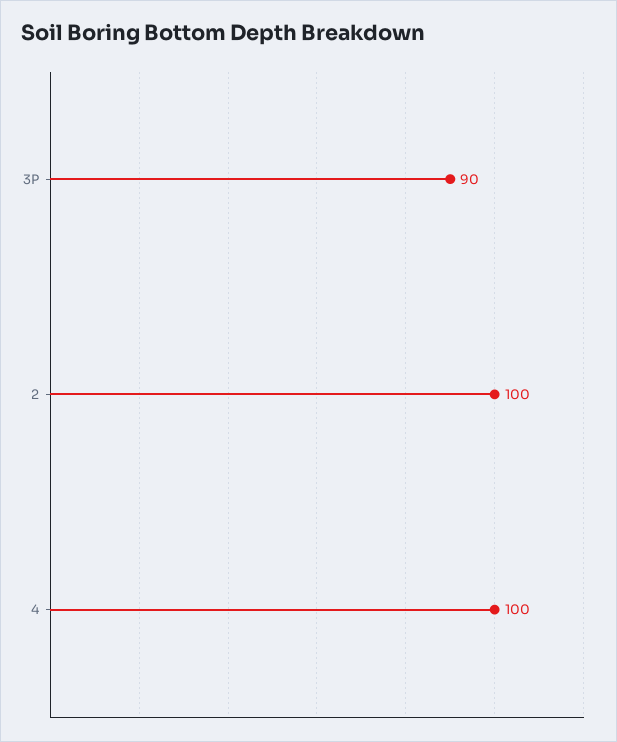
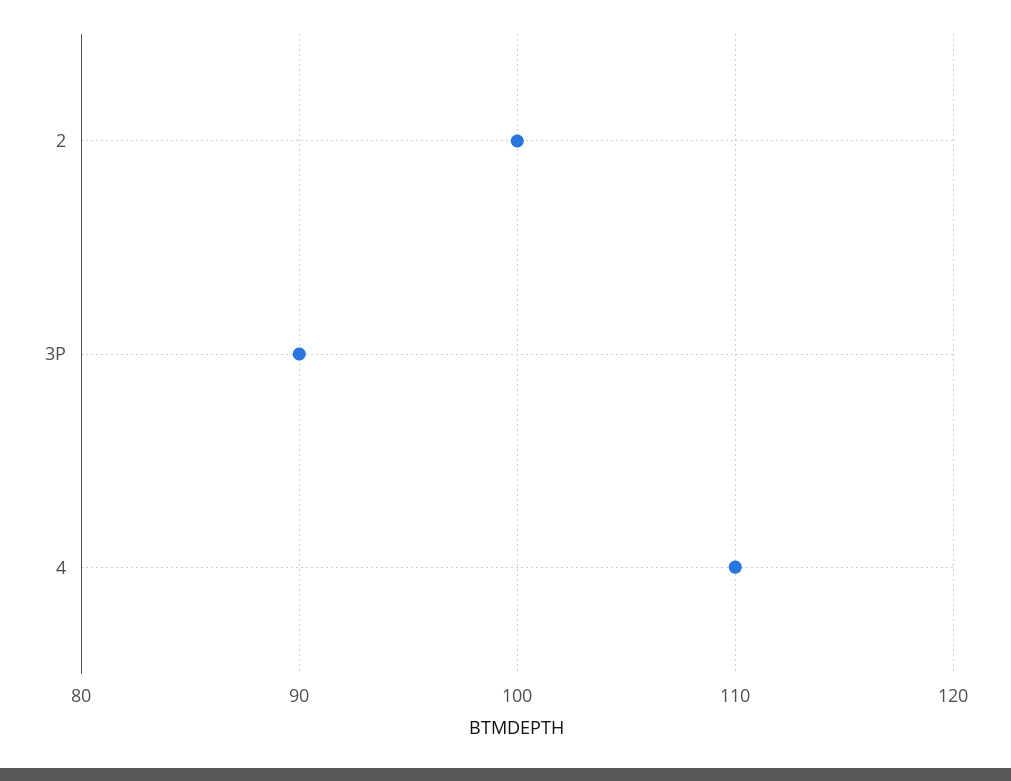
4: 100 -> 110

